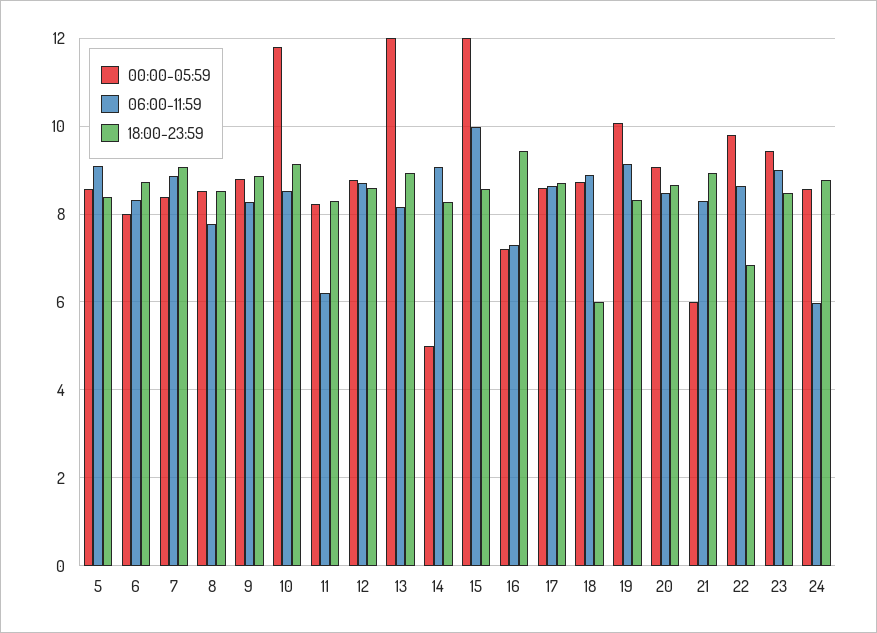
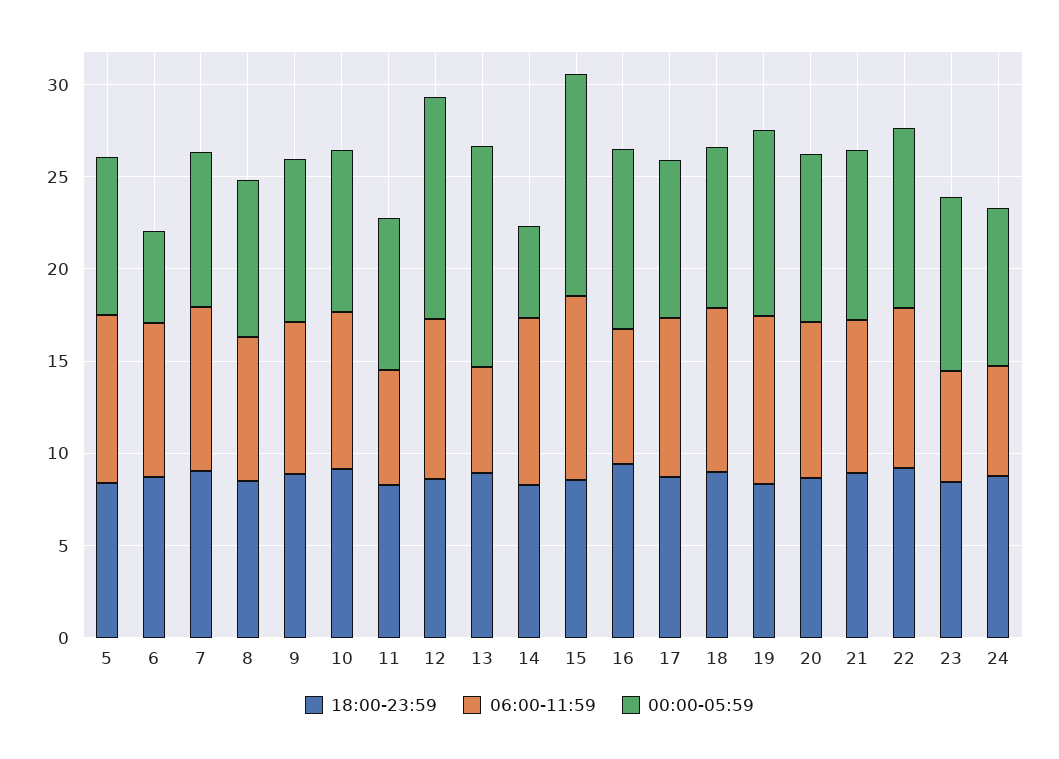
00:00-05:59, 6: 8 -> 5
00:00-05:59, 10: 11.8 -> 9
00:00-05:59, 12: 8.8 -> 12
06:00-11:59, 13: 8.2 -> 6
00:00-05:59, 16: 7.2 -> 10
18:00-23:59, 18: 6 -> 9
00:00-05:59, 21: 6 -> 9
18:00-23:59, 22: 6.8 -> 9
06:00-11:59, 23: 9 -> 6

